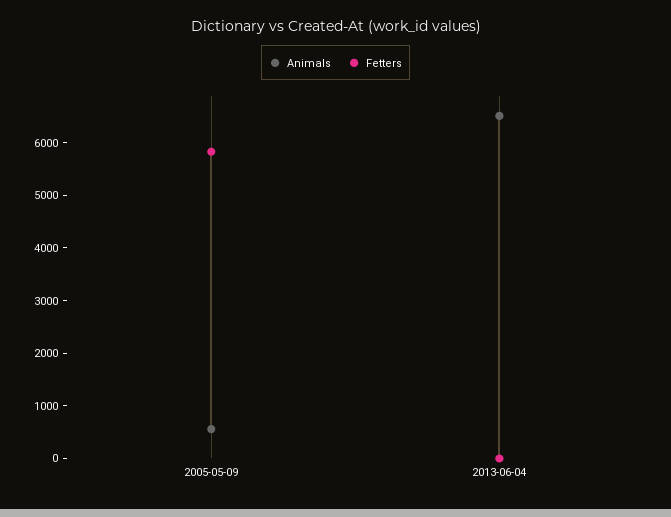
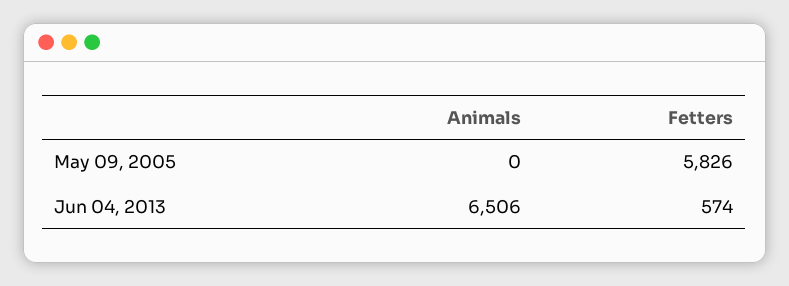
Animals, 2005-05-09: 600 -> 0
Fetters, 2013-06-04: 0 -> 574

